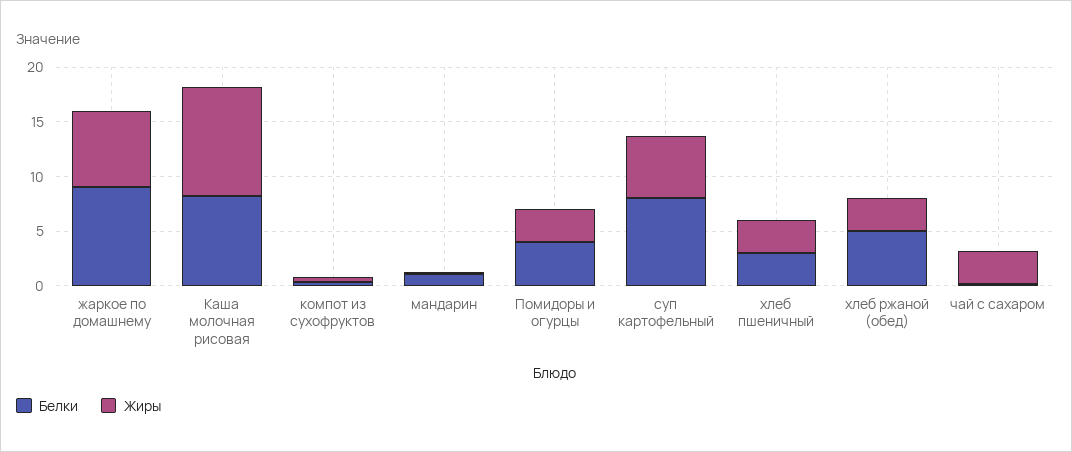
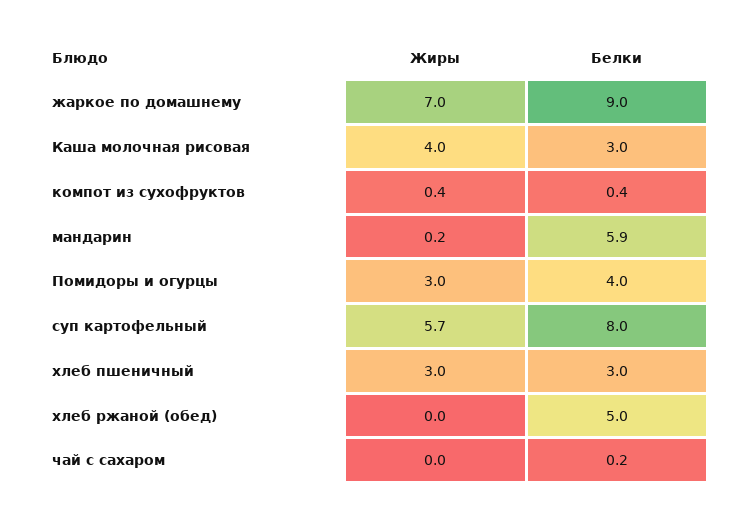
Белки, Каша молочная рисовая: 8 -> 3
Жиры, Каша молочная рисовая: 10 -> 4
Белки, мандарин: 1 -> 5.9
Жиры, хлеб ржаной (обед): 3 -> 0
Жиры, чай с сахаром: 3 -> 0

